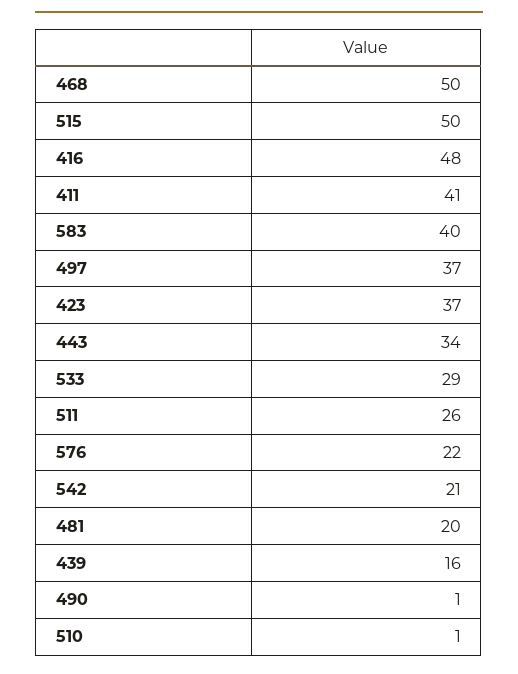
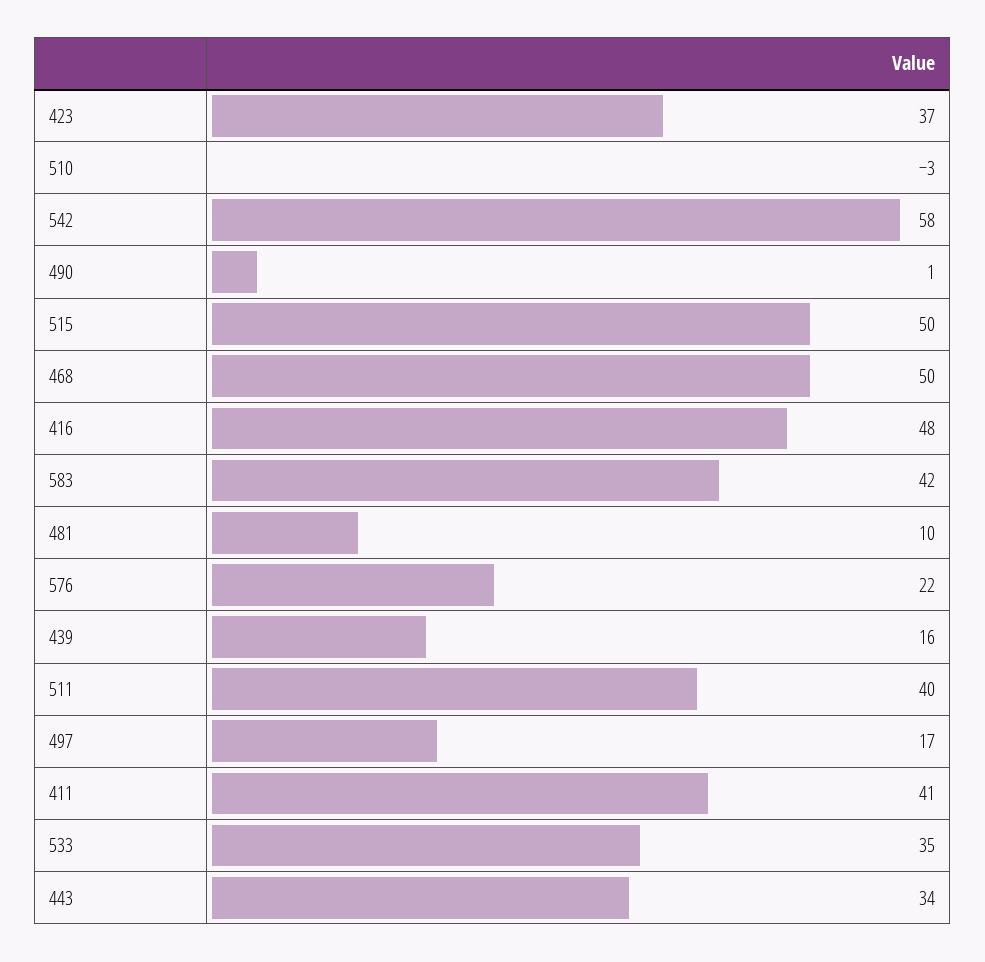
583: 40 -> 42
497: 37 -> 17
533: 29 -> 35
511: 26 -> 40
542: 21 -> 58
481: 20 -> 10
510: 1 -> -3

